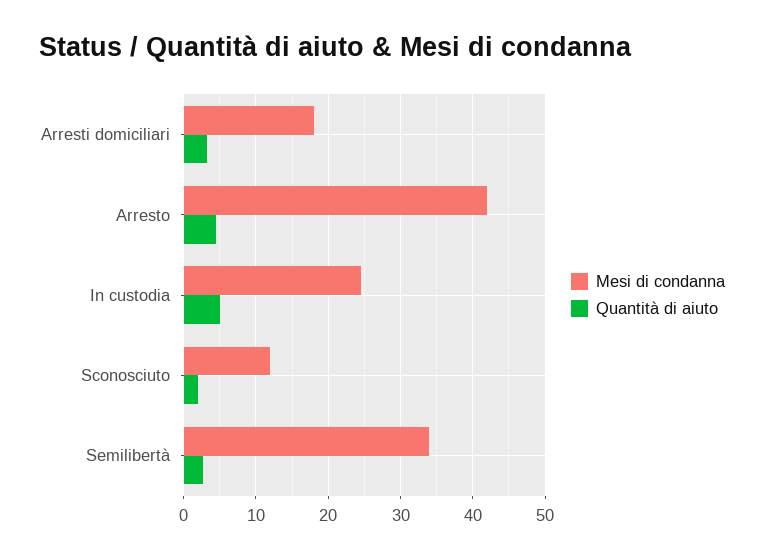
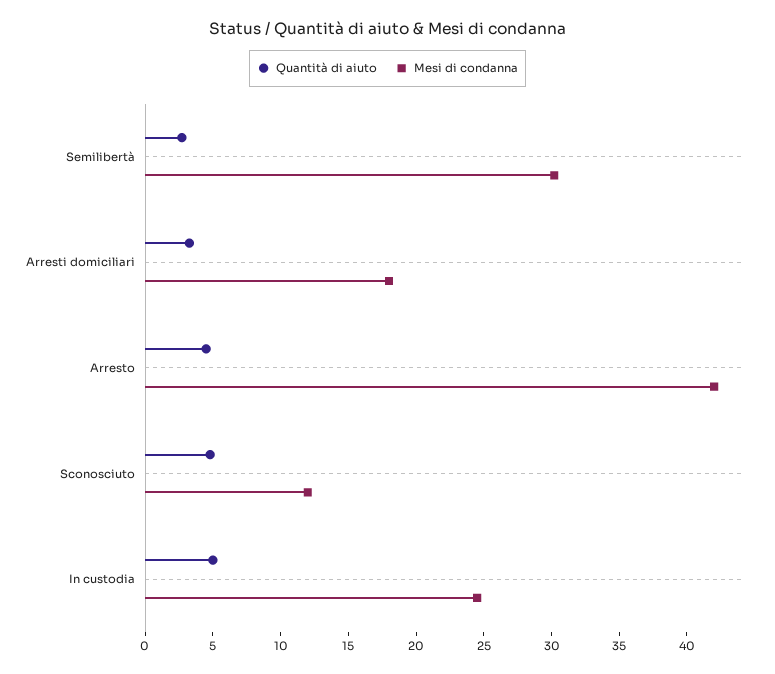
Quantità di aiuto, Sconosciuto: 2 -> 5
Mesi di condanna, Semilibertà: 34 -> 30

